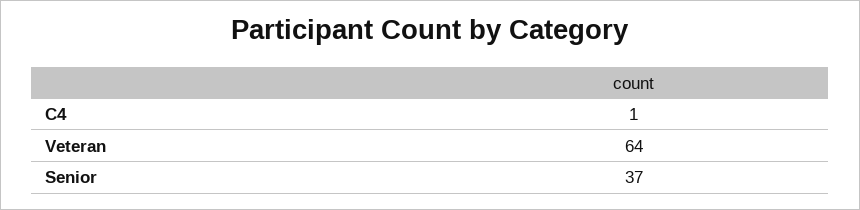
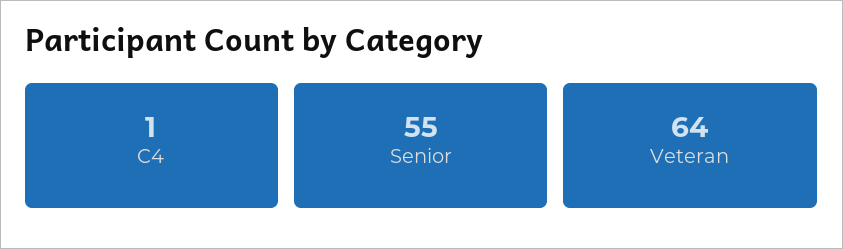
Senior: 37 -> 55

